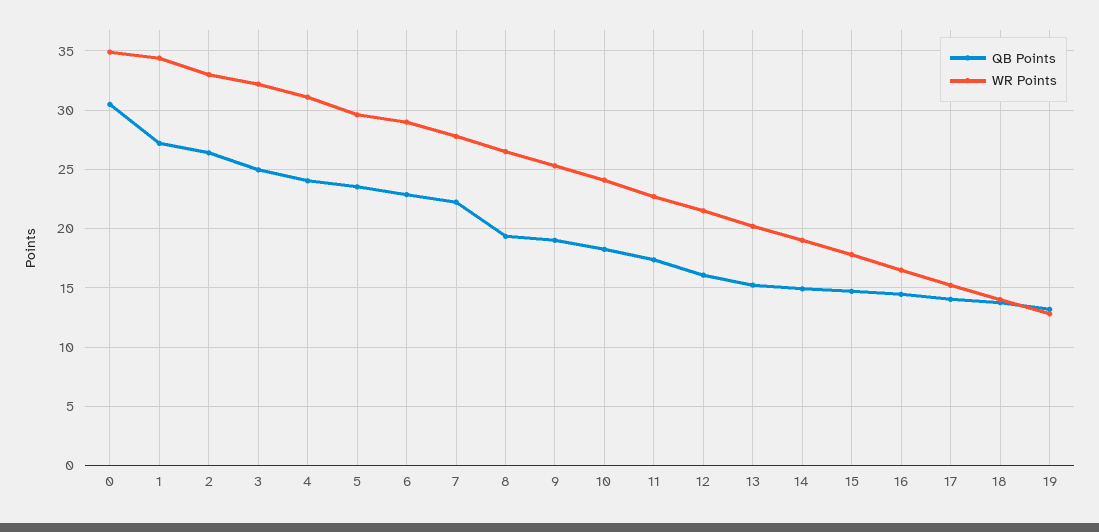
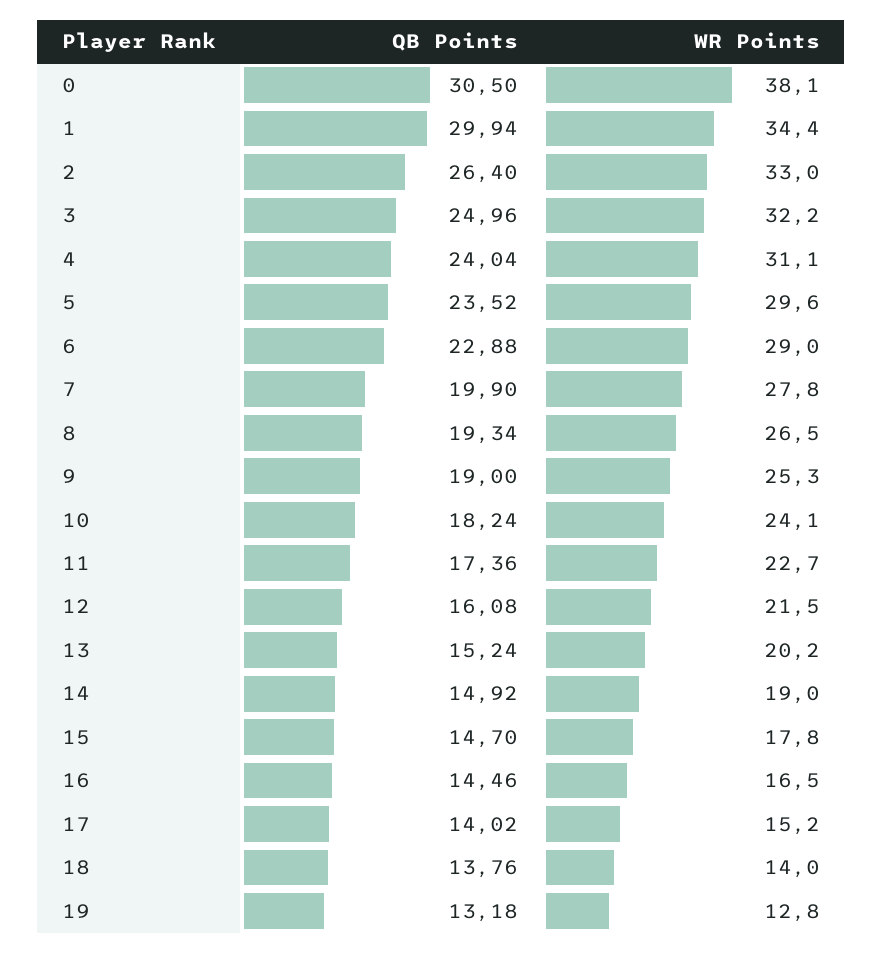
WR Points, 0: 35 -> 38.1
QB Points, 1: 27 -> 29.94
QB Points, 7: 22 -> 19.9

